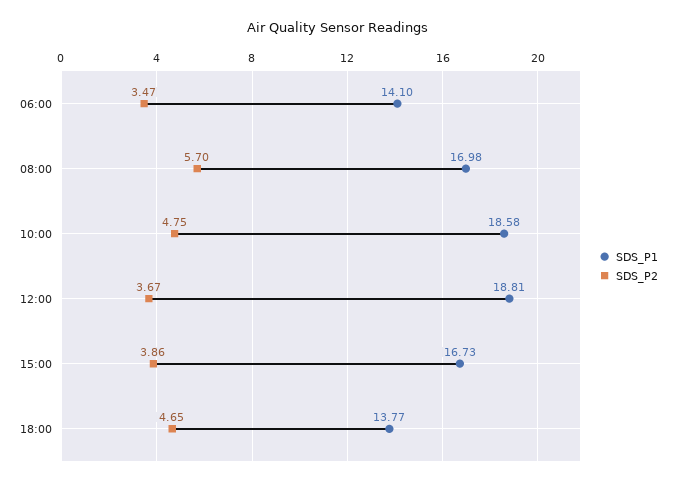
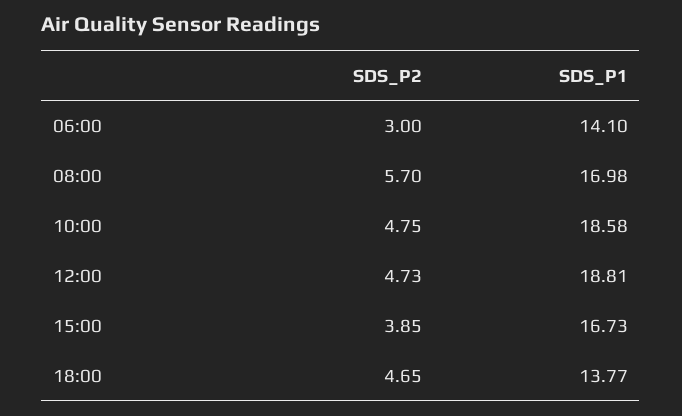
SDS_P2, 06:00: 3.47 -> 3
SDS_P2, 12:00: 3.67 -> 4.73
SDS_P2, 15:00: 3.86 -> 3.85

